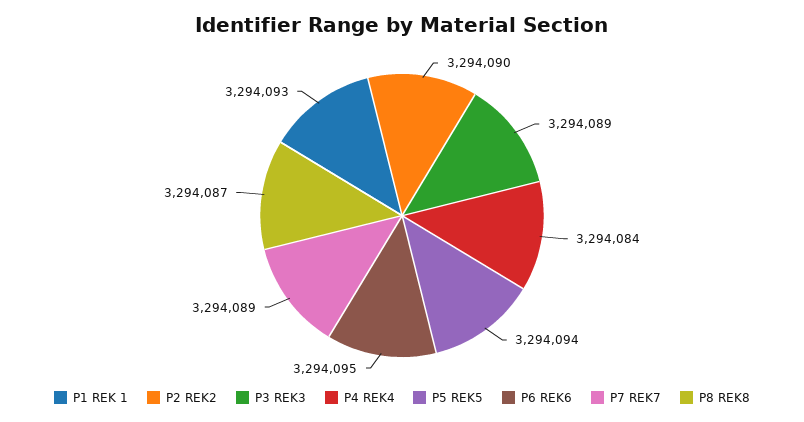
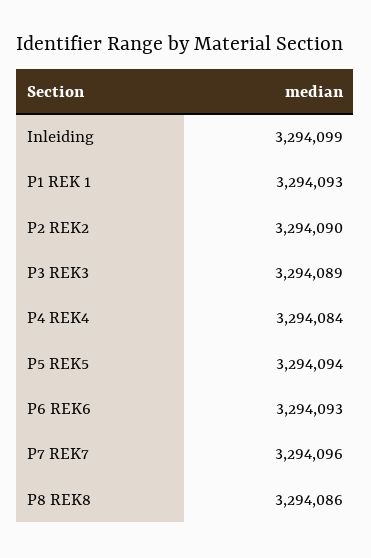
P6 REK6: 3294095 -> 3294093
P7 REK7: 3294089 -> 3294096
P8 REK8: 3294087 -> 3294086
Inleiding: none -> 3294099

